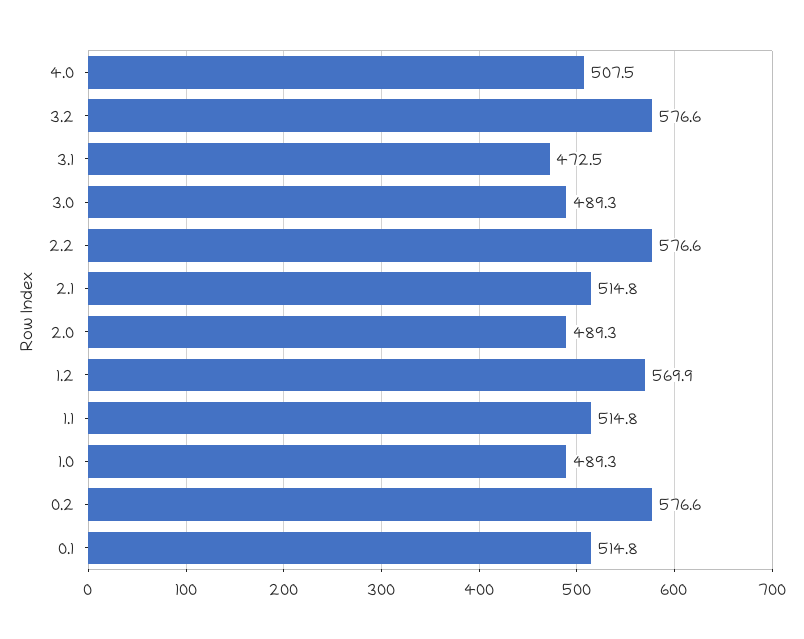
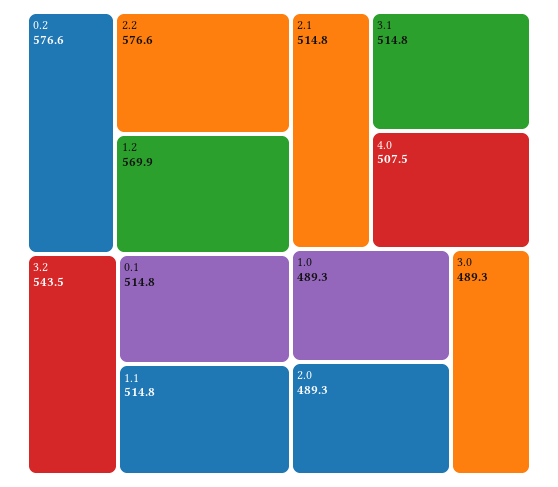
3.2: 576.6 -> 543.5
3.1: 472.5 -> 514.8

